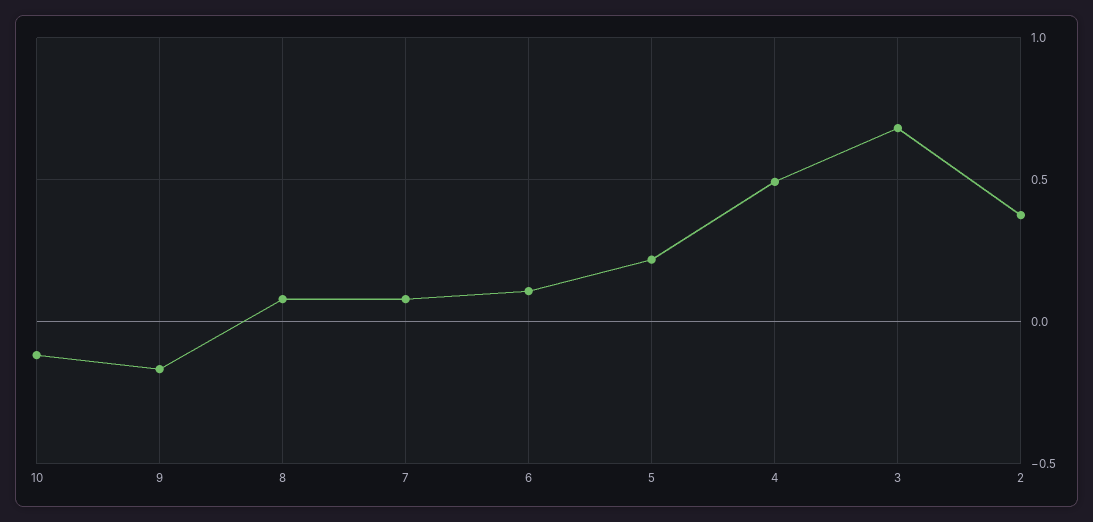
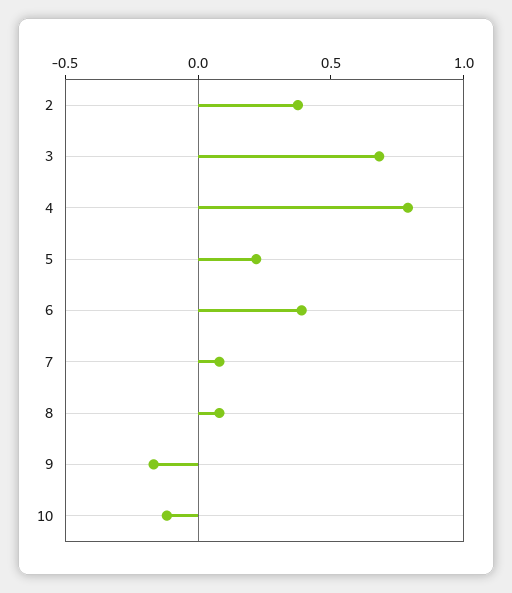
6: 0.1 -> 0.4
4: 0.5 -> 0.8

